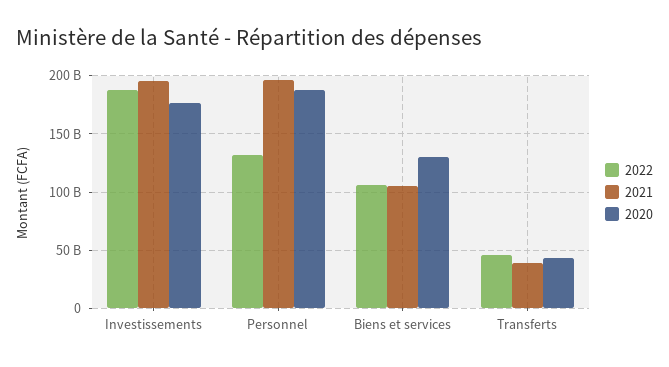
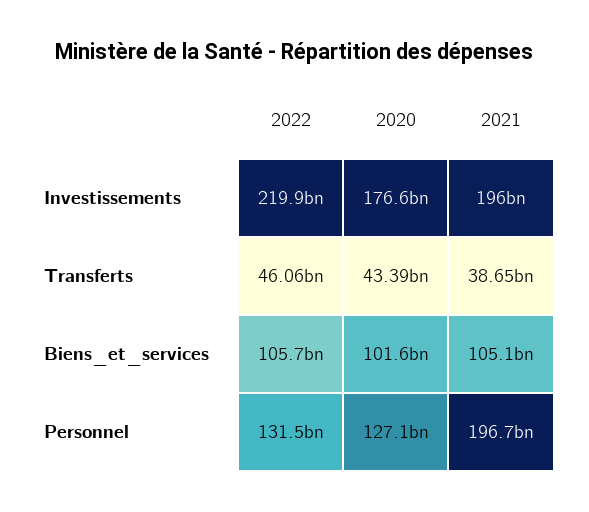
2022, Investissements: 190000000000 -> 219900000000
2020, Personnel: 190000000000 -> 127100000000
2020, Biens et services: 130000000000 -> 101600000000

